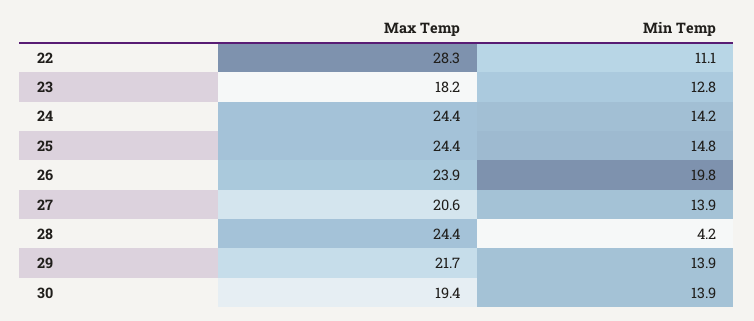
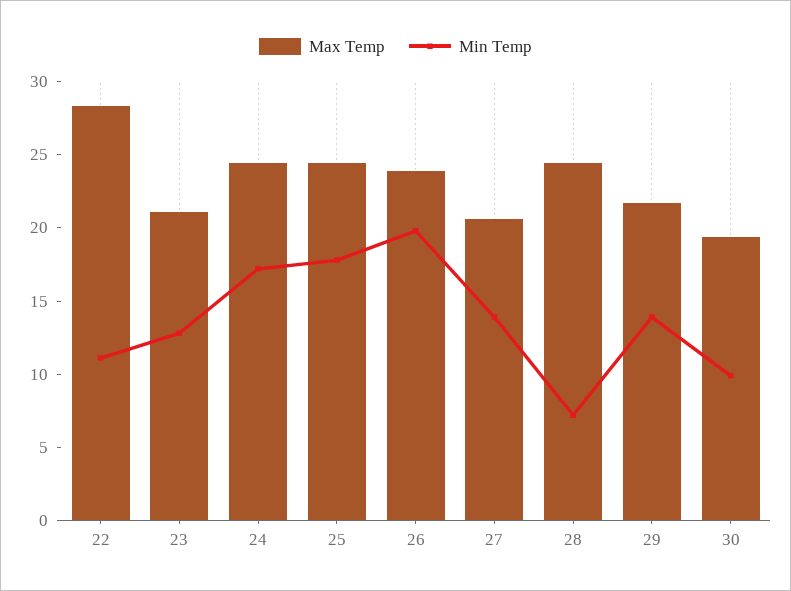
Max Temp, 23: 18.2 -> 21
Min Temp, 24: 14.2 -> 17
Min Temp, 25: 14.8 -> 18
Min Temp, 28: 4.2 -> 7
Min Temp, 30: 13.9 -> 10

